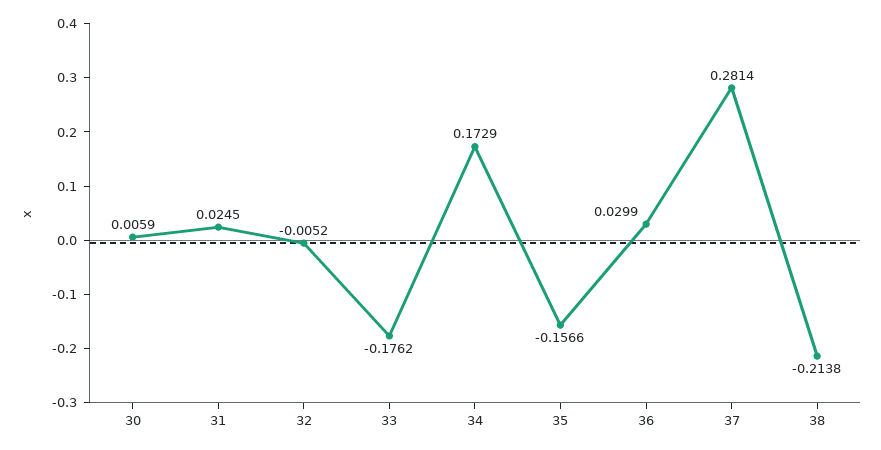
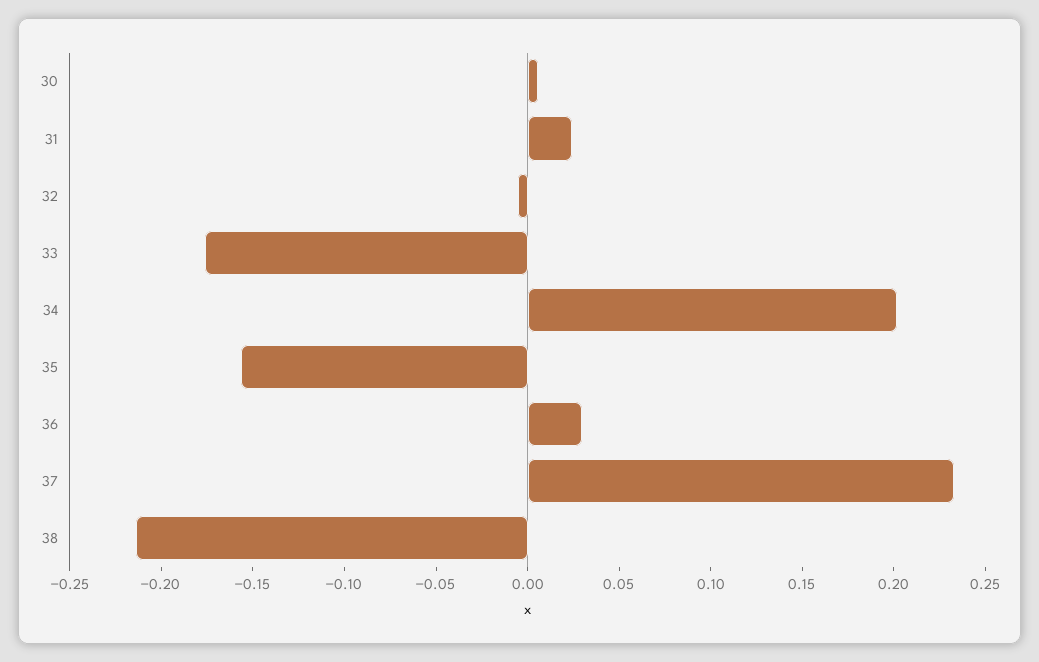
34: 0.1729 -> 0.2
37: 0.2814 -> 0.23

